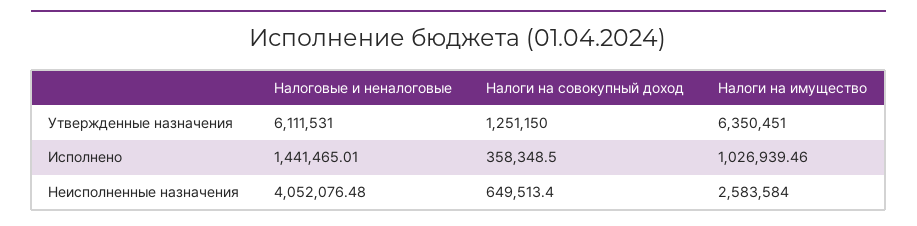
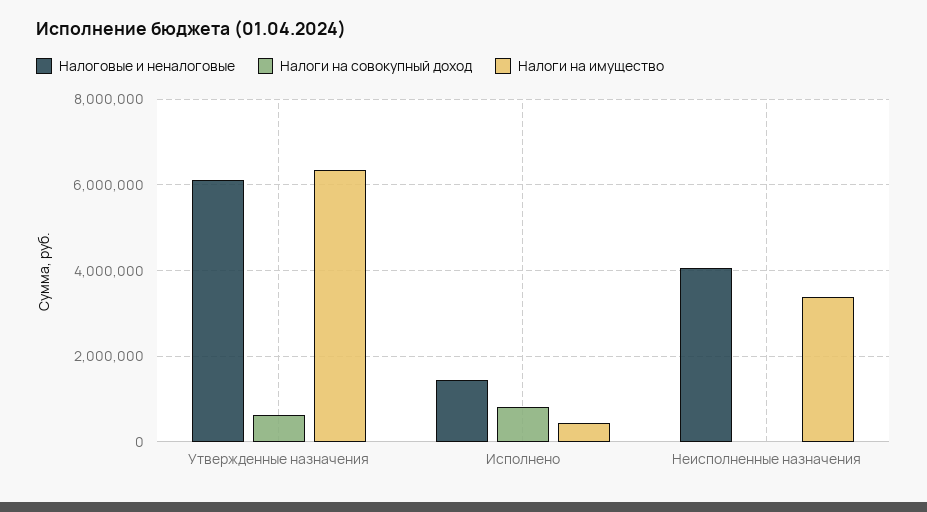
Налоги на совокупный доход, Утвержденные назначения: 1251150 -> 600000
Налоги на совокупный доход, Исполнено: 358348.5 -> 800000
Налоги на имущество, Исполнено: 1026939.46 -> 400000
Налоги на совокупный доход, Неисполненные назначения: 649513.4 -> 0
Налоги на имущество, Неисполненные назначения: 2583584 -> 3400000

